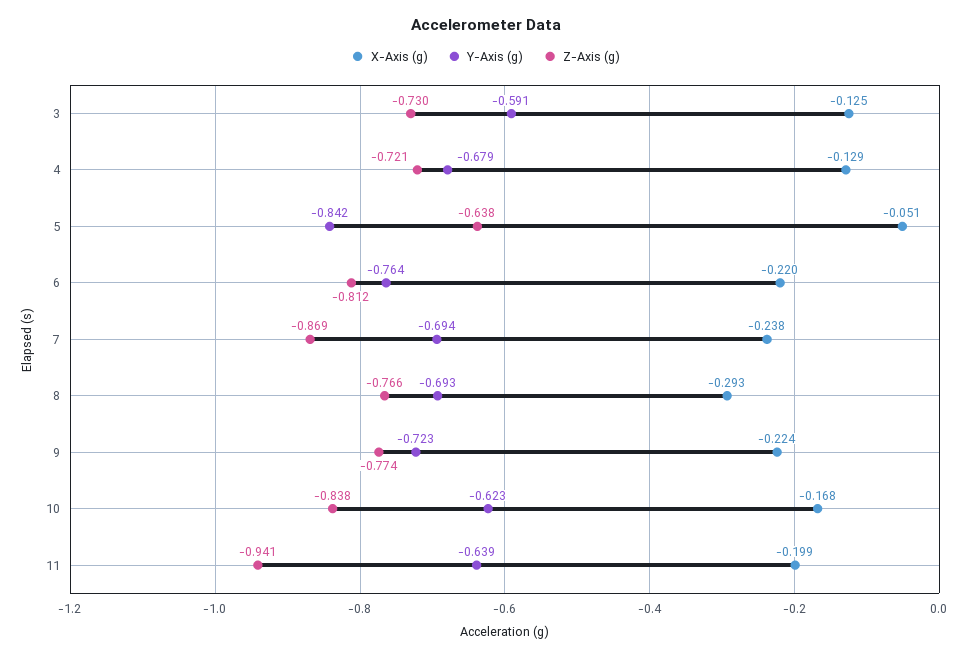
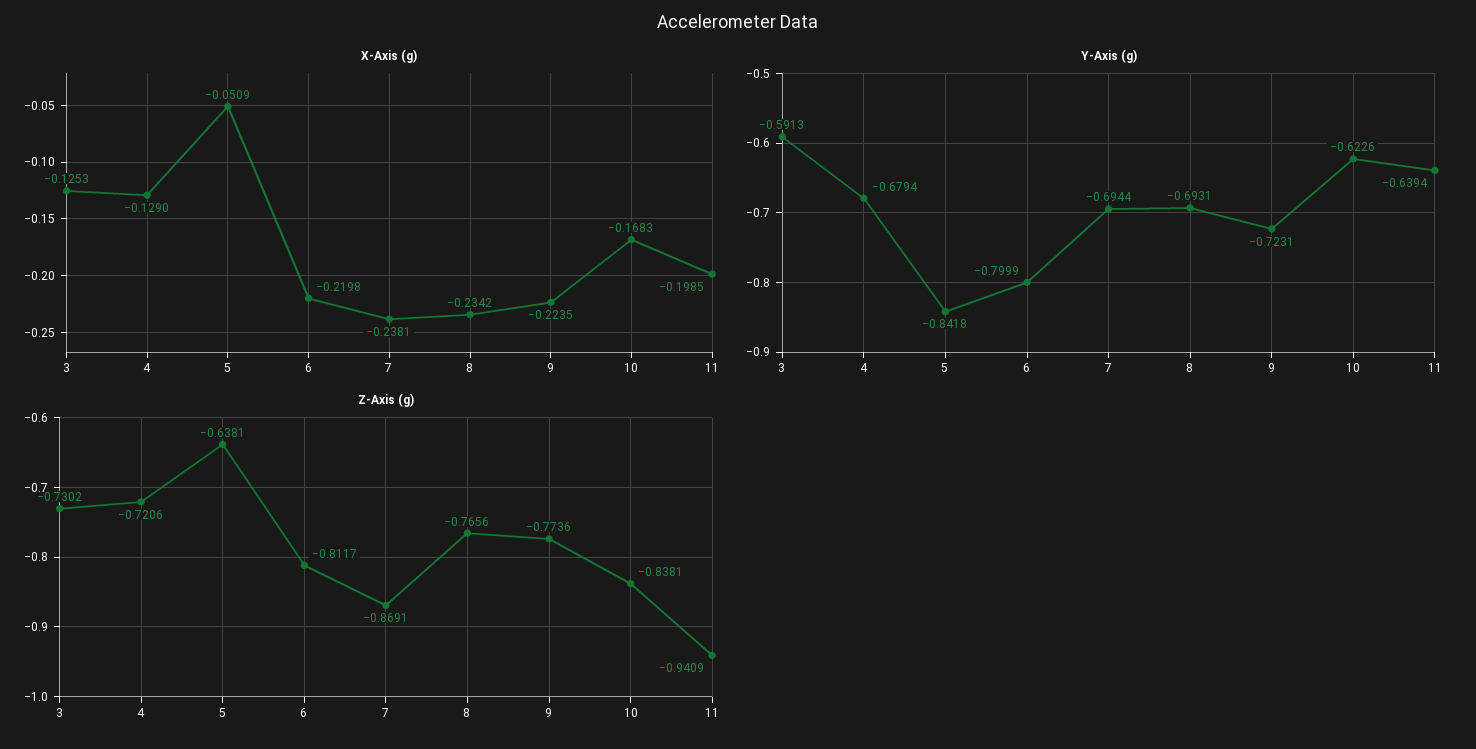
Y-Axis (g), 6: -0.764 -> -0.7999
X-Axis (g), 8: -0.293 -> -0.2342

